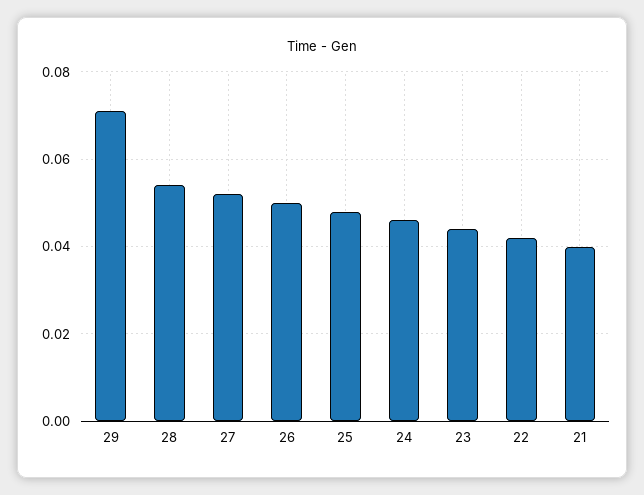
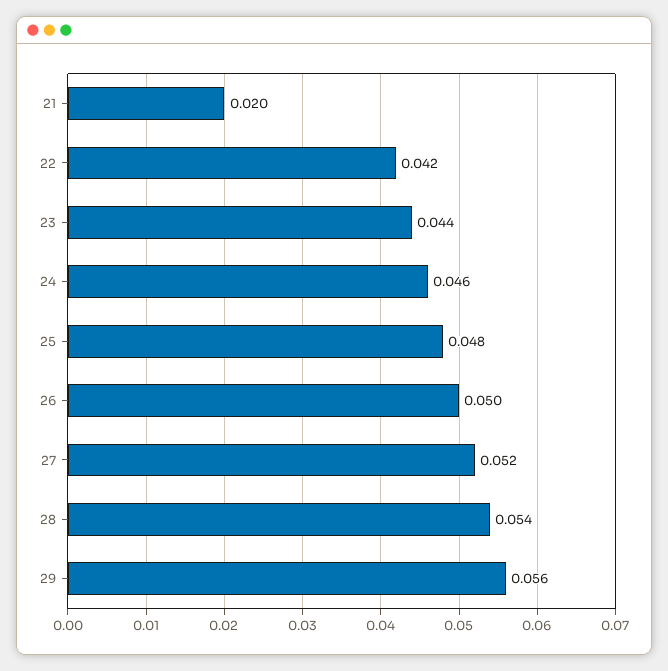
29: 0.07 -> 0.056
21: 0.04 -> 0.02

